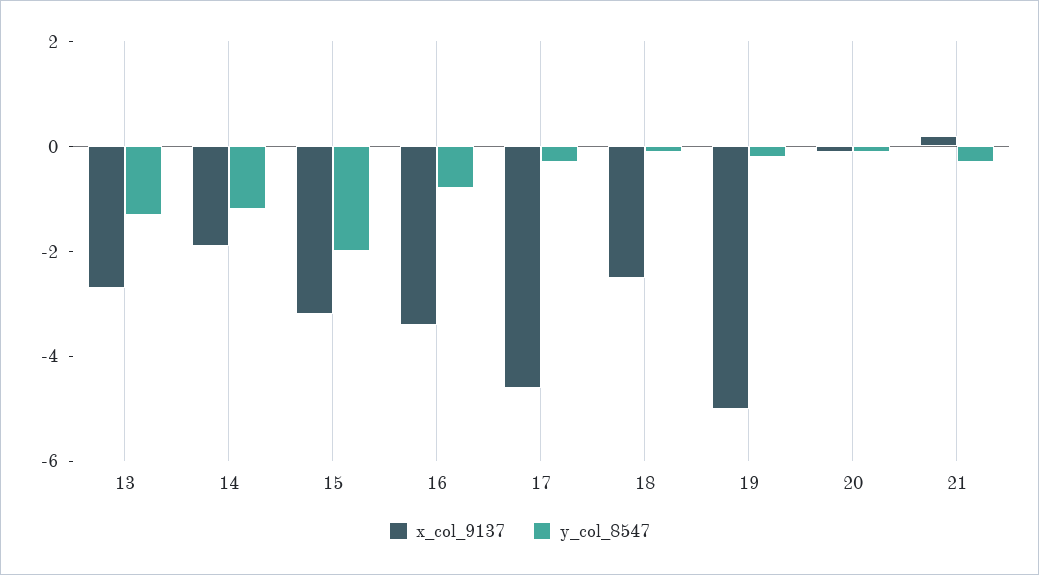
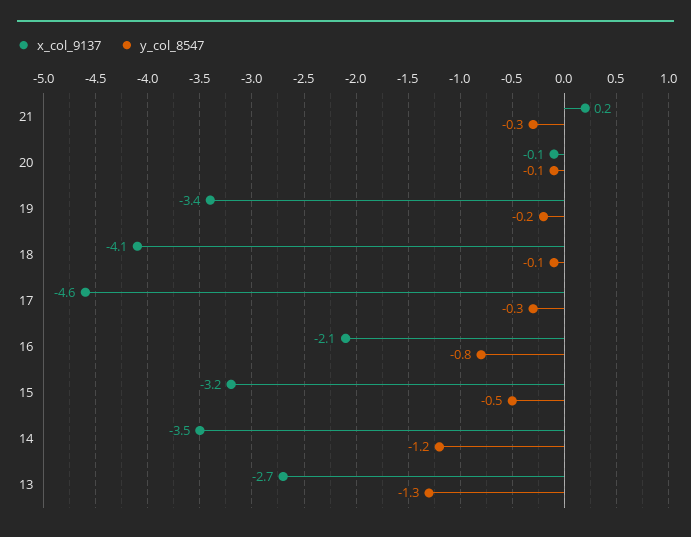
x_col_9137, 14: -2 -> -3.5
y_col_8547, 15: -2 -> -0.5
x_col_9137, 16: -3.5 -> -2.1
x_col_9137, 18: -2.5 -> -4.1
x_col_9137, 19: -5 -> -3.4

